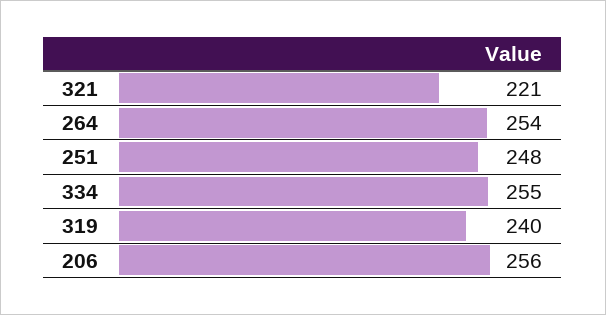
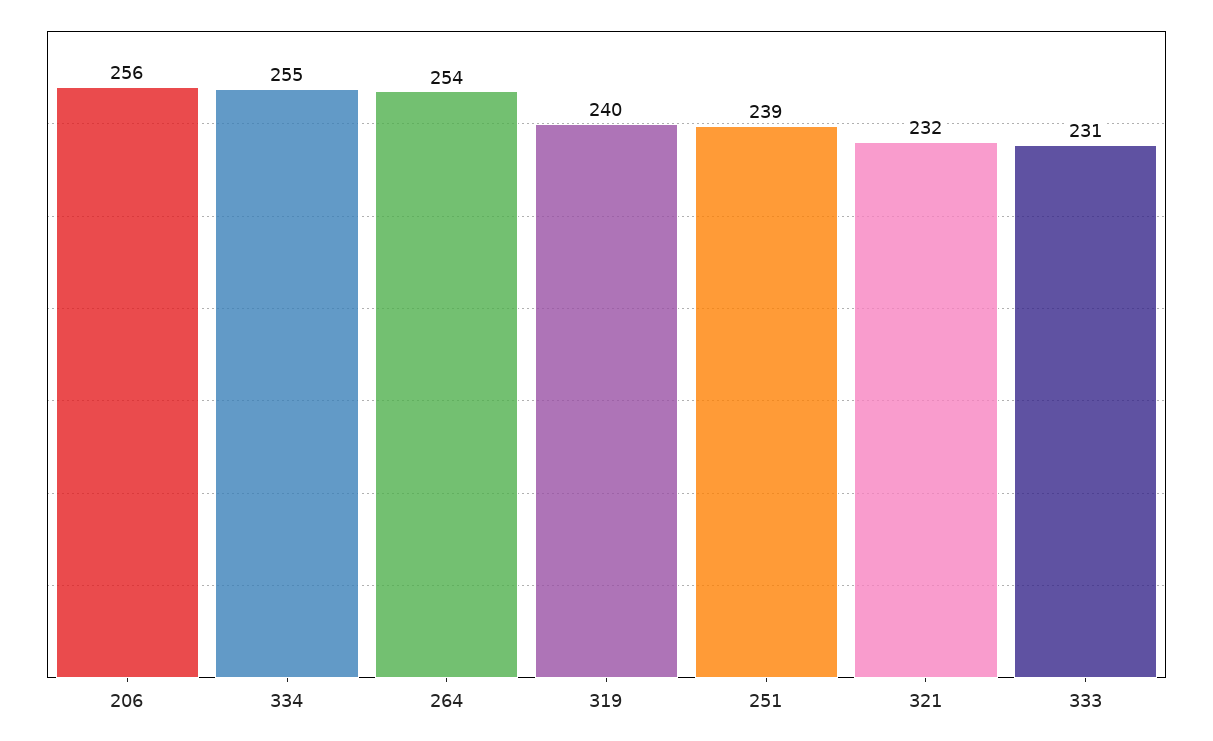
321: 221 -> 232
251: 248 -> 239
333: none -> 231

